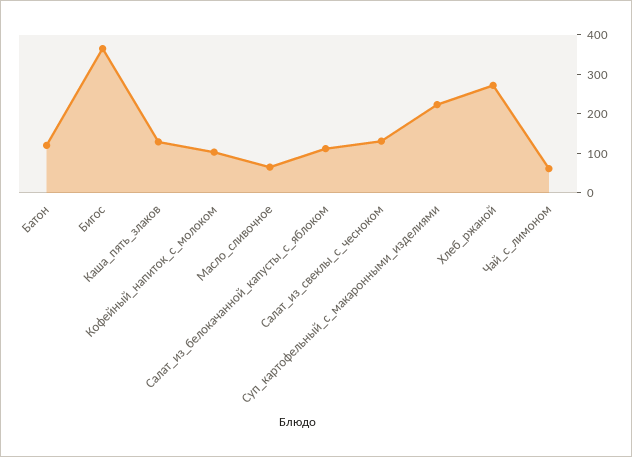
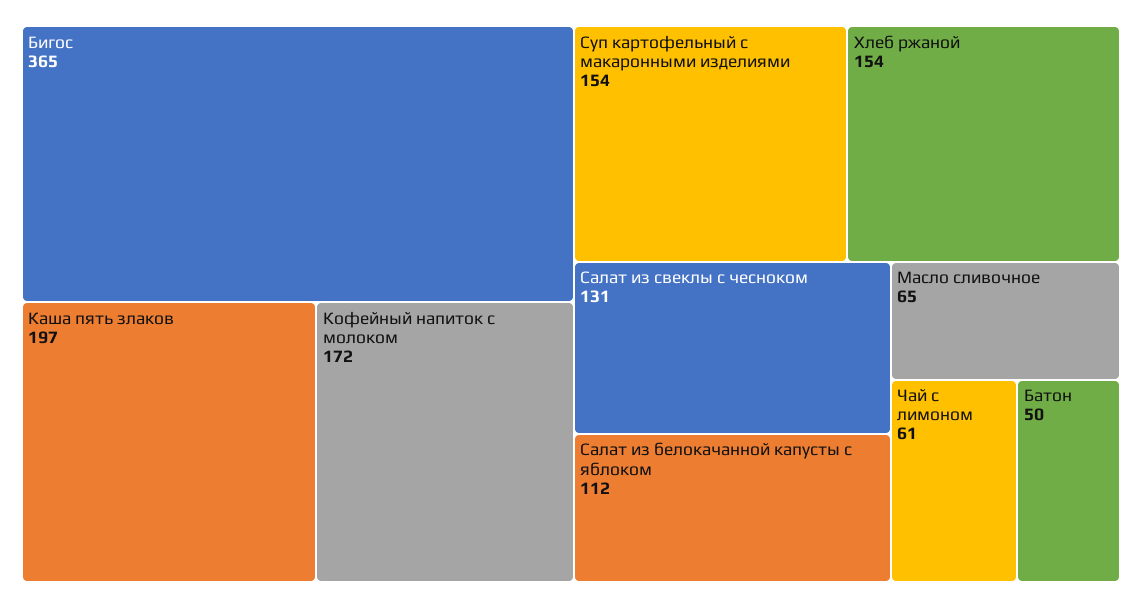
Батон: 125 -> 50
Каша_пять_злаков: 125 -> 197
Кофейный_напиток_с_молоком: 100 -> 172
Суп_картофельный_с_макаронными_изделиями: 225 -> 154
Хлеб_ржаной: 275 -> 154

